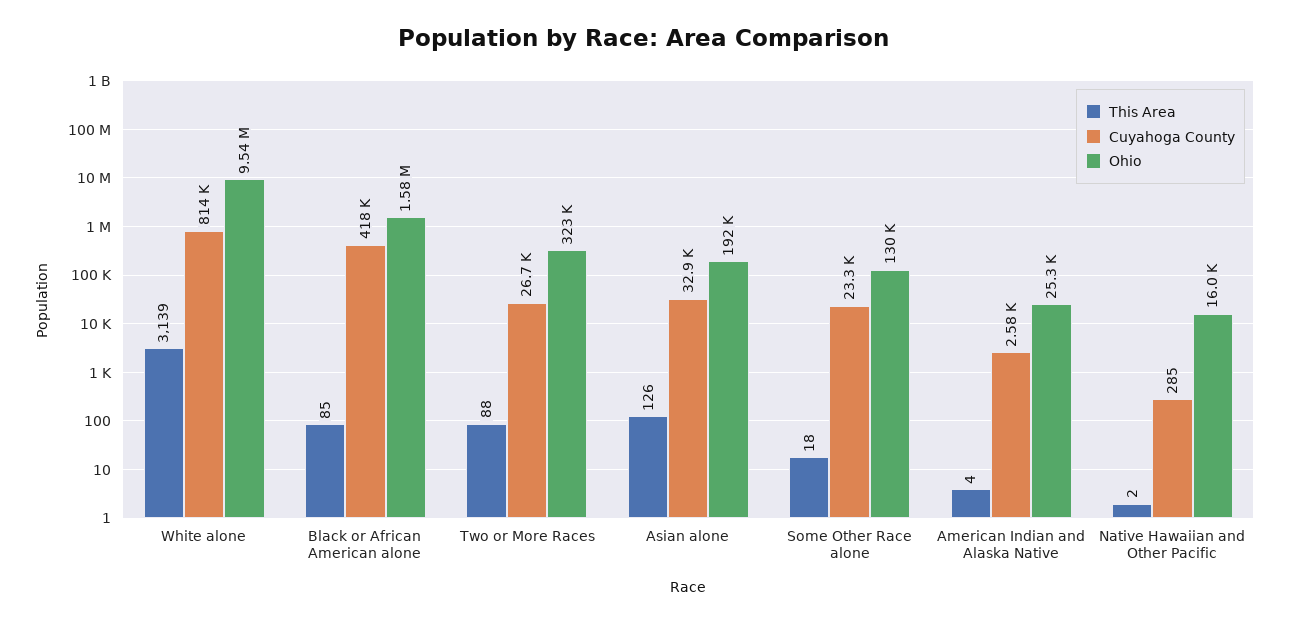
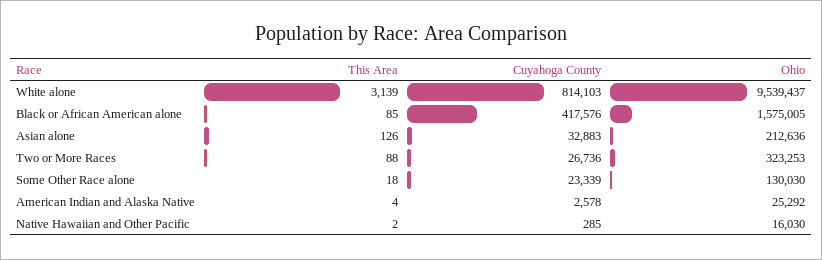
Ohio, Asian alone: 192000 -> 212636

